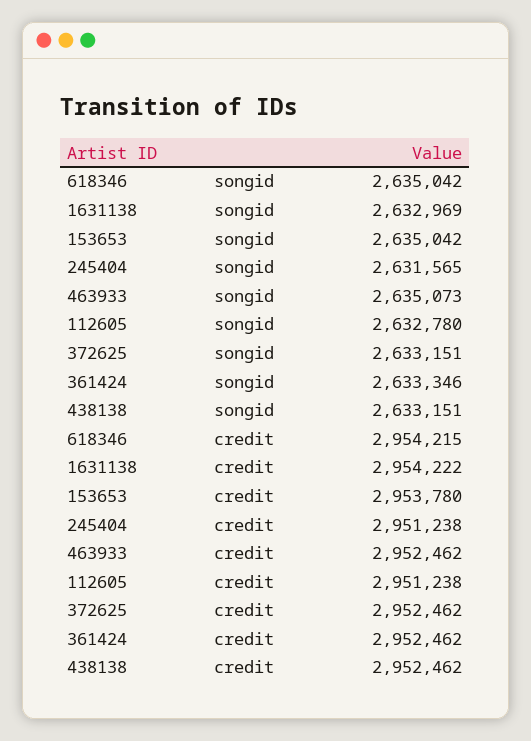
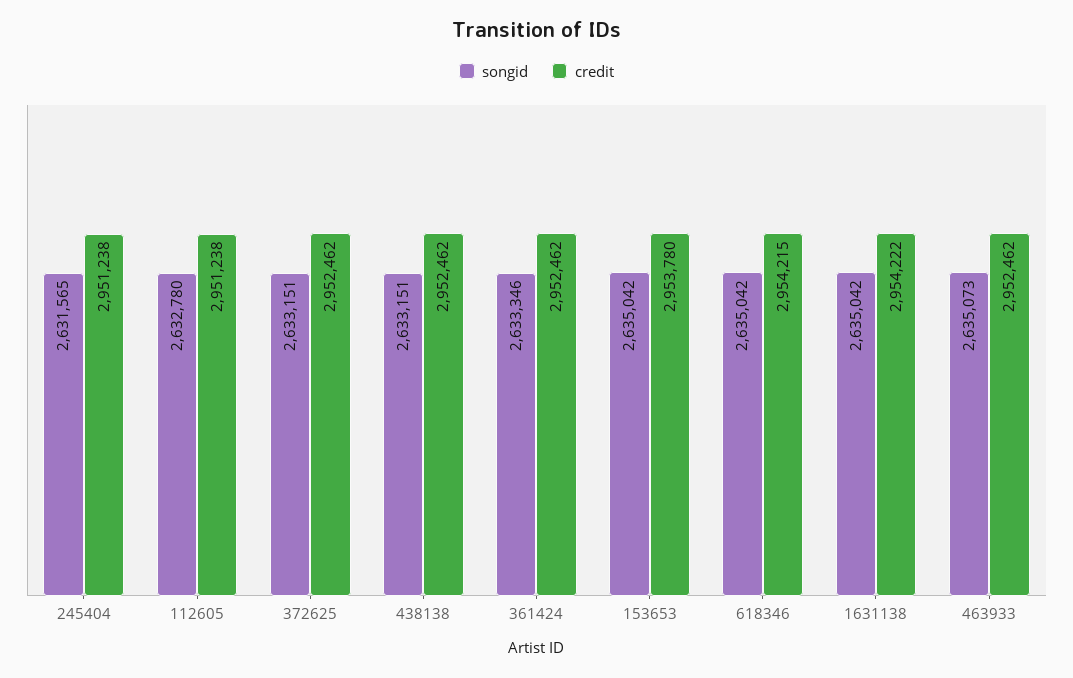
songid, 1631138: 2632969 -> 2635042

